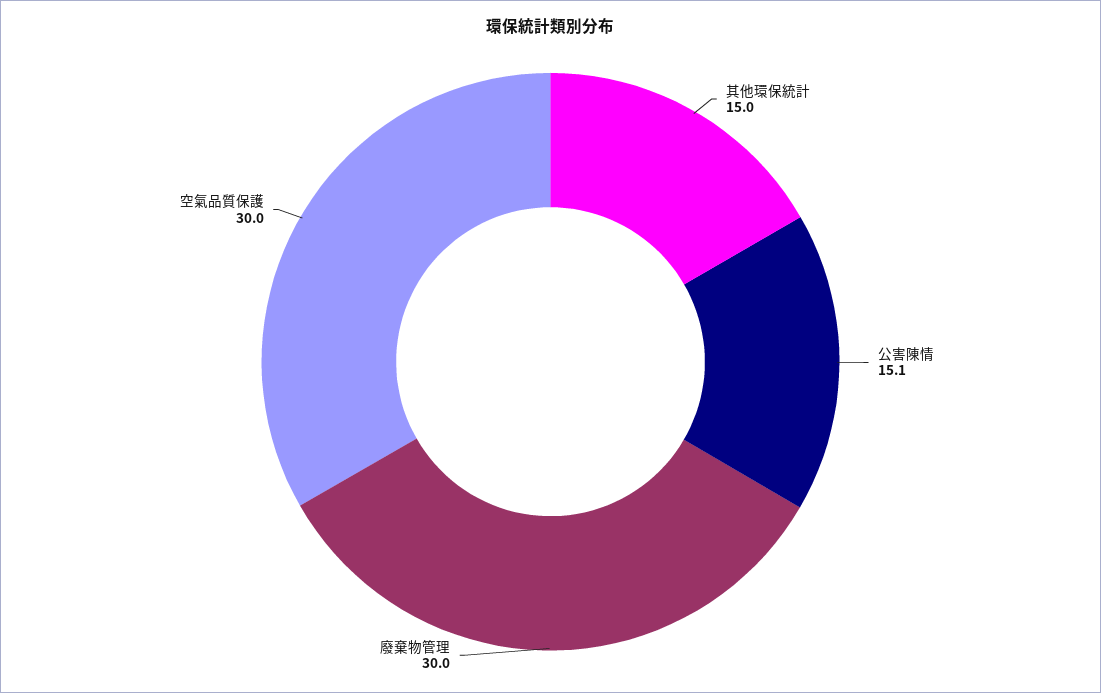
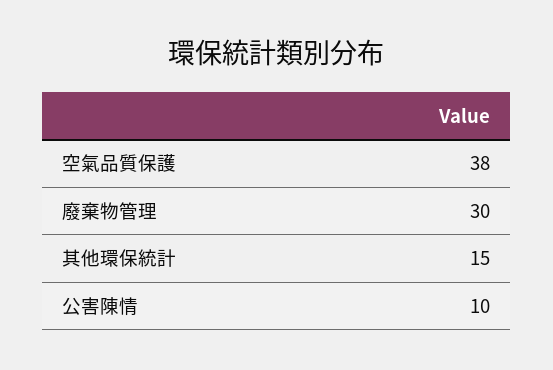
公害陳情: 15.1 -> 10
空氣品質保護: 30 -> 38

